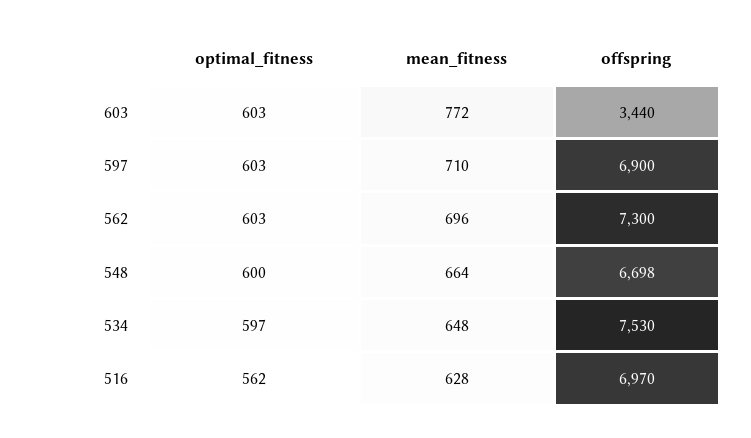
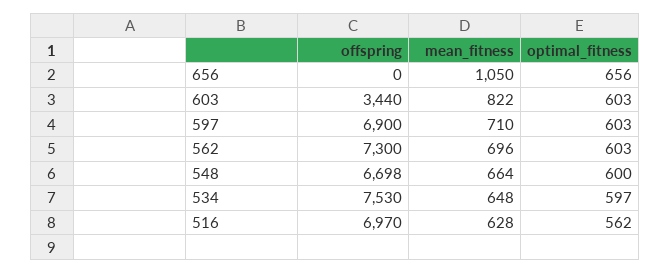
mean_fitness, 603: 772 -> 822
offspring, 656: none -> 0
mean_fitness, 656: none -> 1050
optimal_fitness, 656: none -> 656

